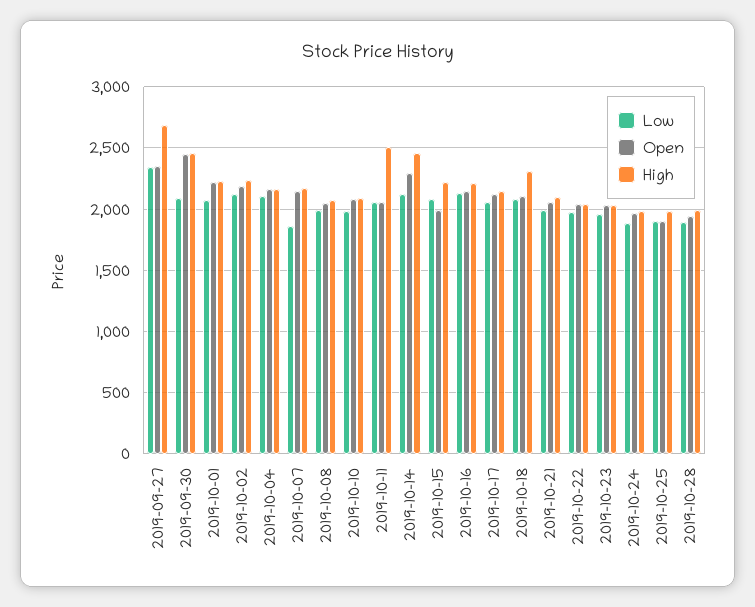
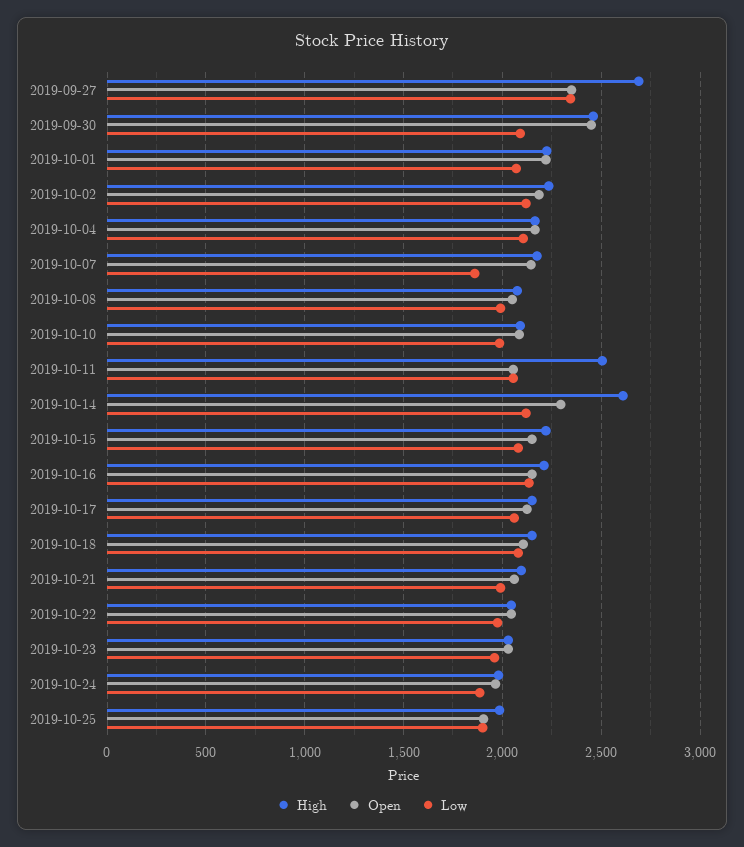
High, 2019-10-14: 2450 -> 2600
Open, 2019-10-15: 2000 -> 2150
High, 2019-10-18: 2300 -> 2150
Low, 2019-10-28: 1900 -> none
Open, 2019-10-28: 1950 -> none
High, 2019-10-28: 2000 -> none

